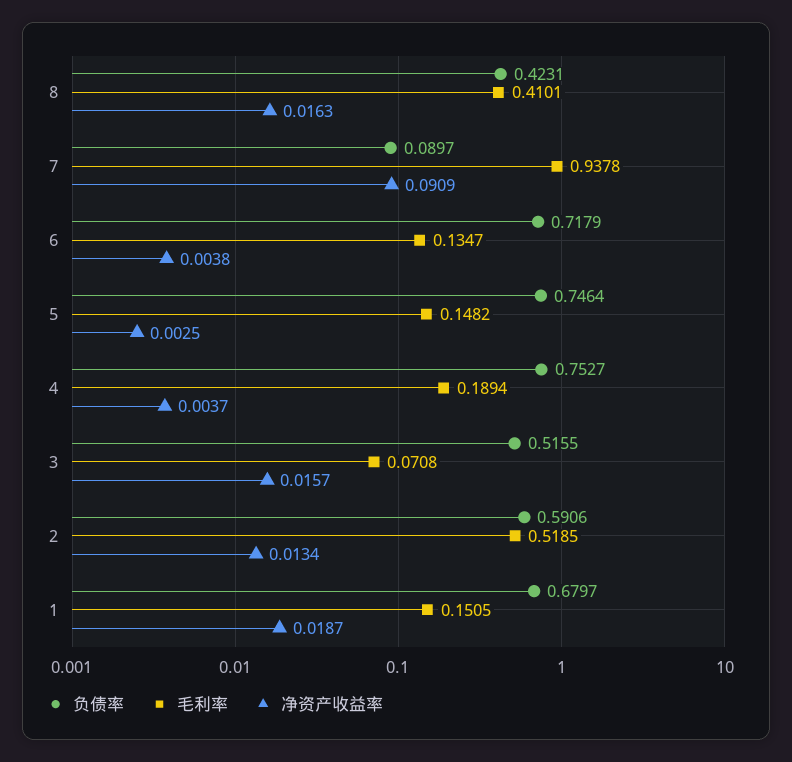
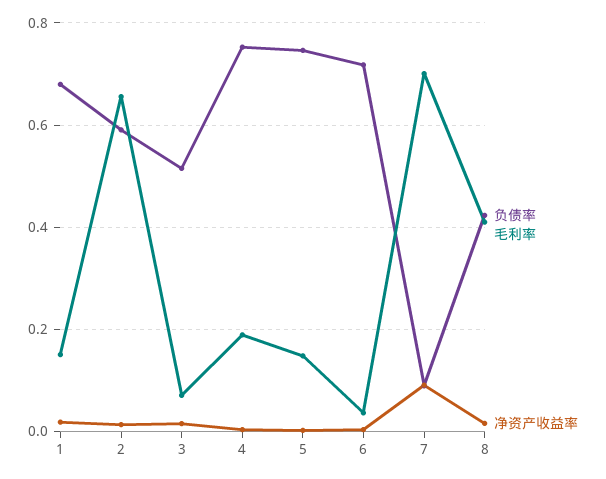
毛利率, 7: 0.9378 -> 0.7
毛利率, 6: 0.1347 -> 0.04
毛利率, 2: 0.5185 -> 0.66

